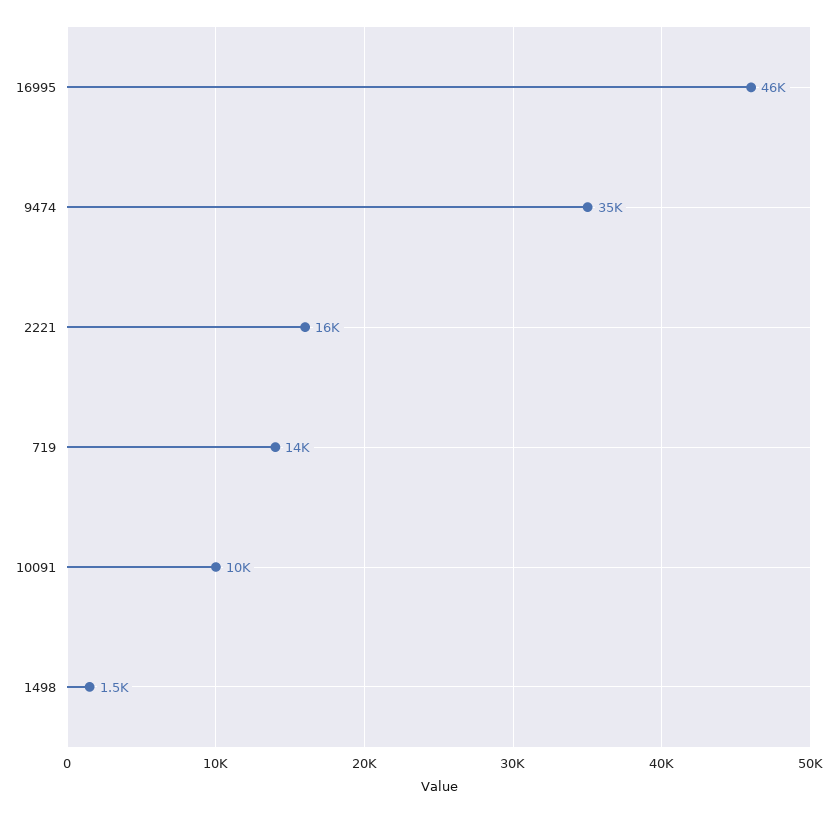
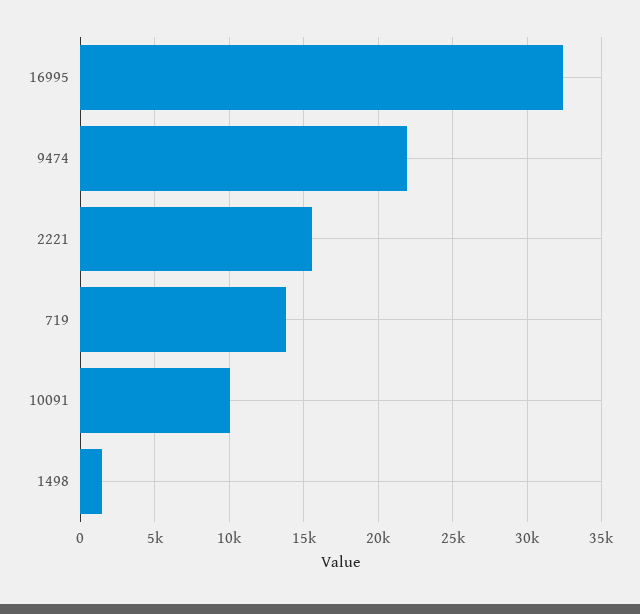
16995: 46000 -> 32500
9474: 35000 -> 22000

